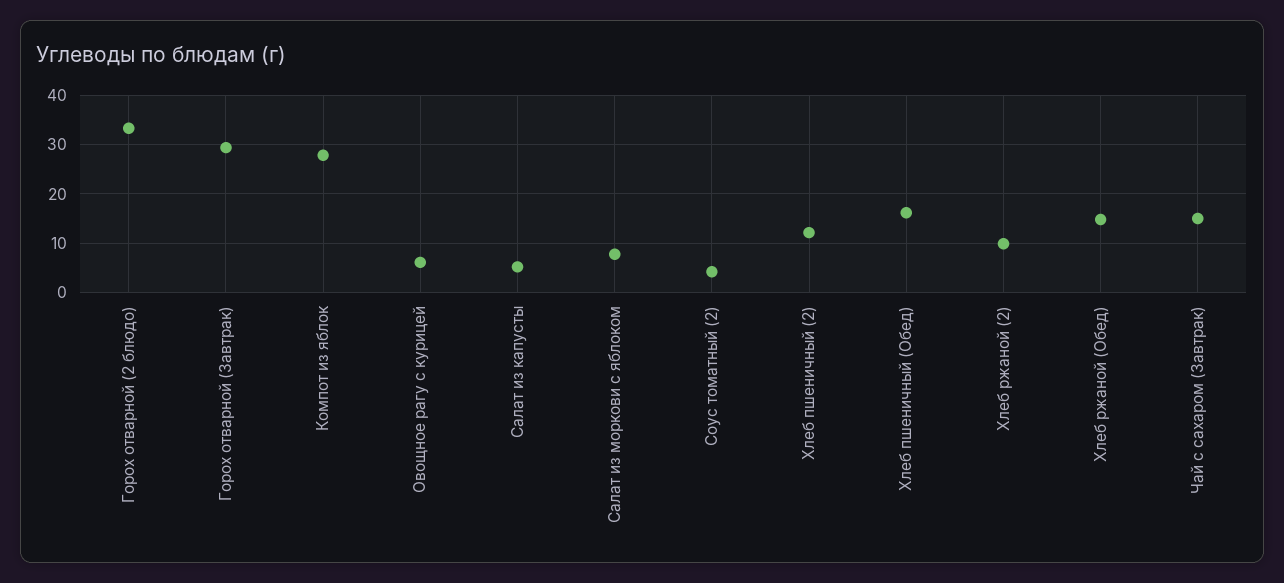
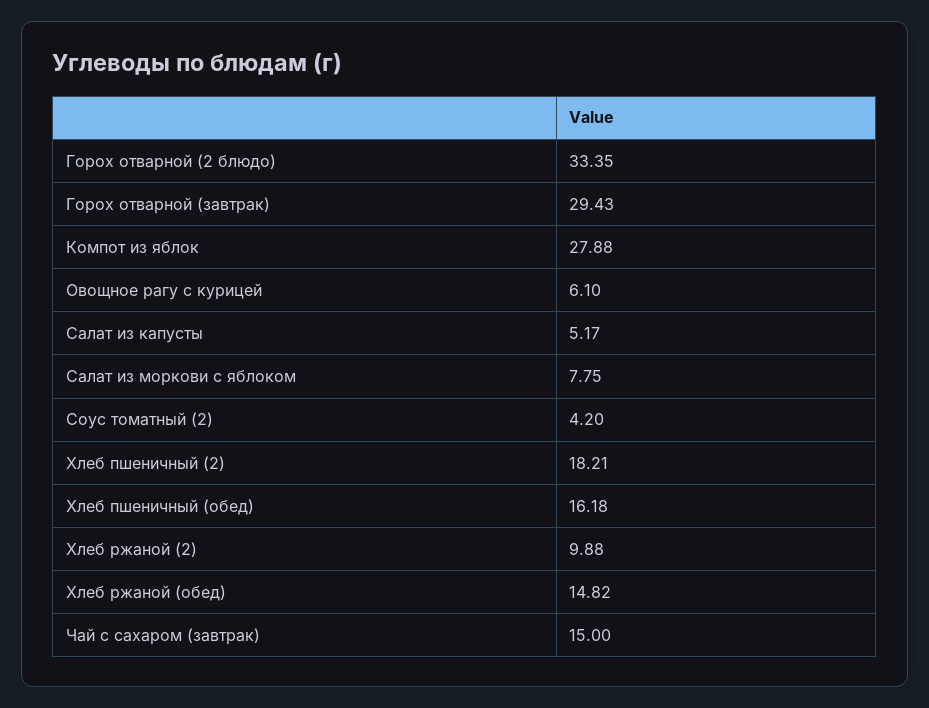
Хлеб пшеничный (2): 12 -> 18.21

